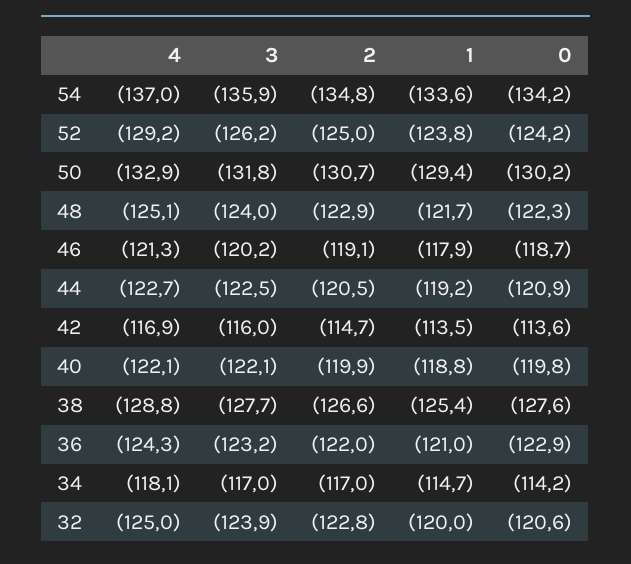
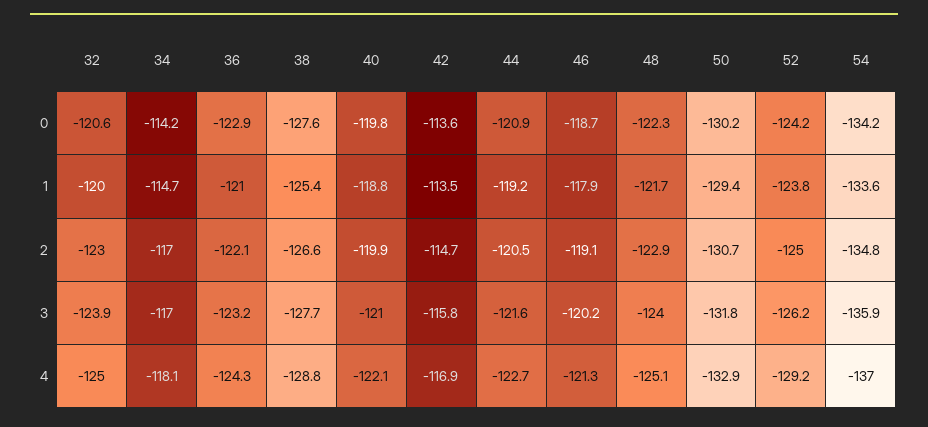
3, 44: -122.5 -> -121.6
3, 42: -116 -> -115.8
3, 40: -122.1 -> -121
2, 36: -122 -> -122.1
2, 32: -122.8 -> -123

